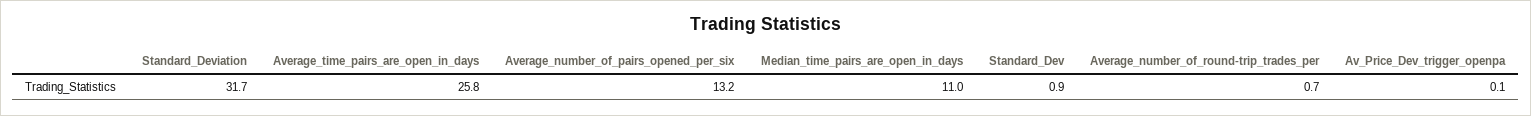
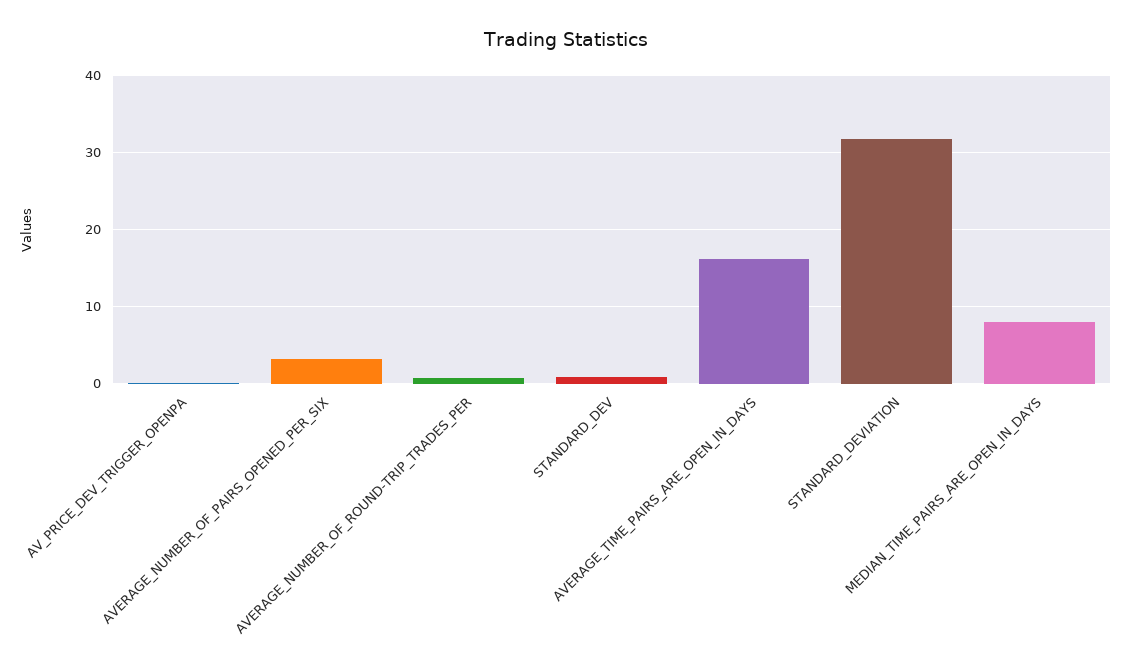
Average_time_pairs_are_open_in_days: 25.8 -> 16
Average_number_of_pairs_opened_per_six: 13.2 -> 3
Median_time_pairs_are_open_in_days: 11 -> 8

